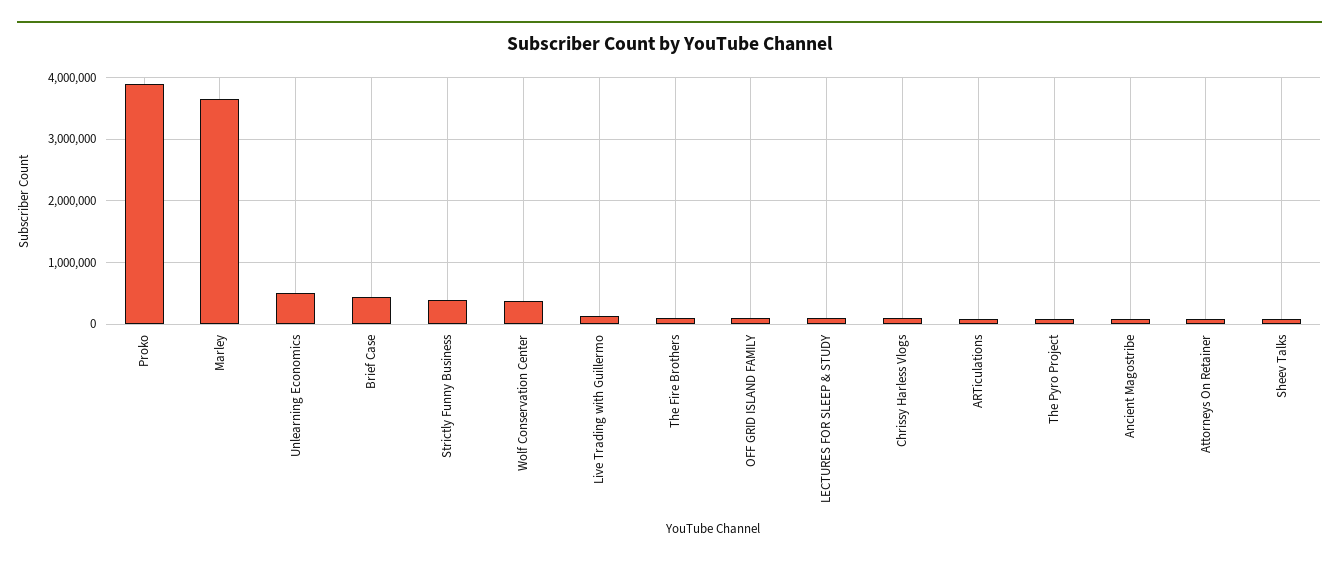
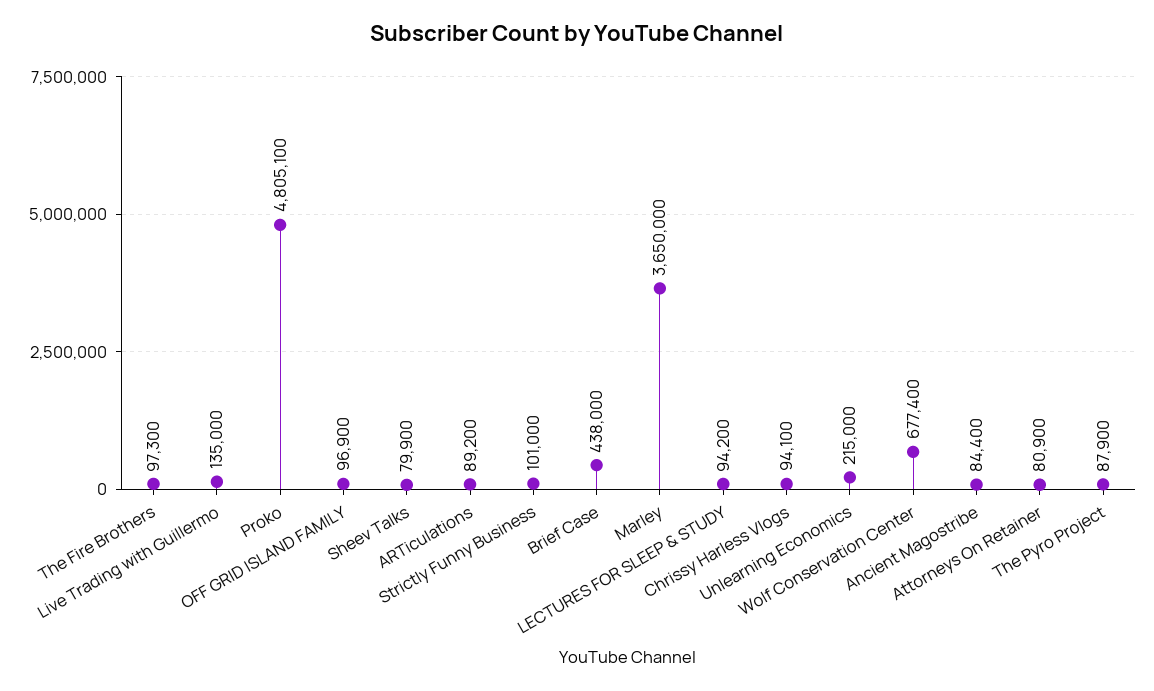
Proko: 3900000 -> 4805100
Unlearning Economics: 500000 -> 215000
Strictly Funny Business: 400000 -> 101000
Wolf Conservation Center: 400000 -> 677400

